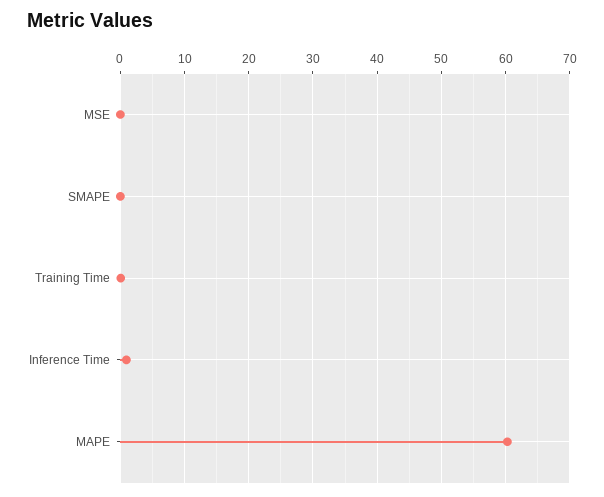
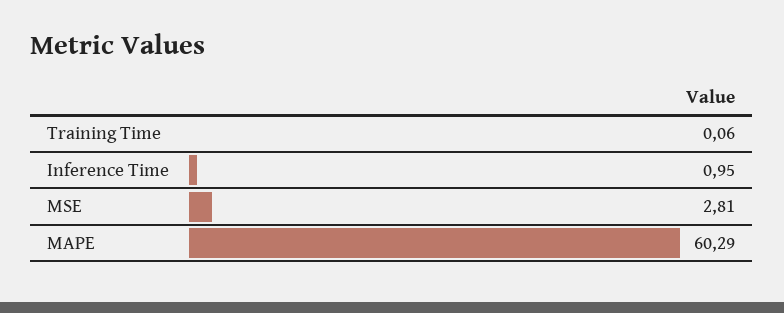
MSE: 0 -> 2.81
SMAPE: 0 -> none

